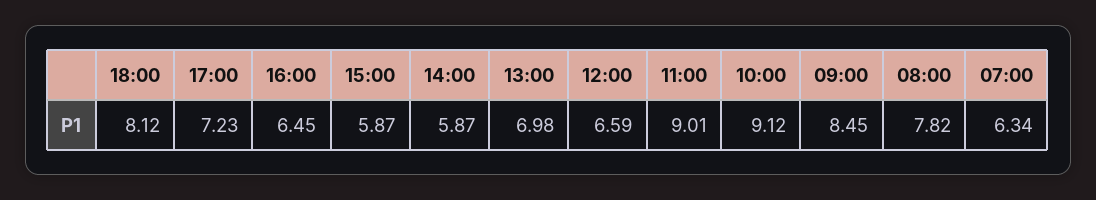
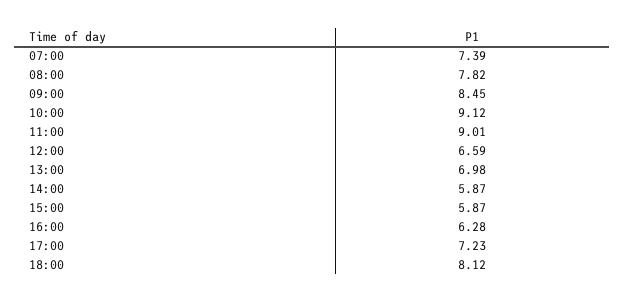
16:00: 6.45 -> 6.28
07:00: 6.34 -> 7.39

